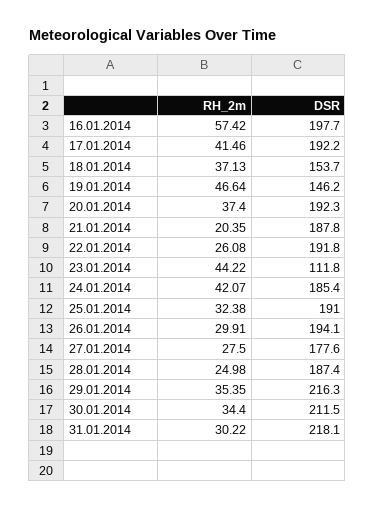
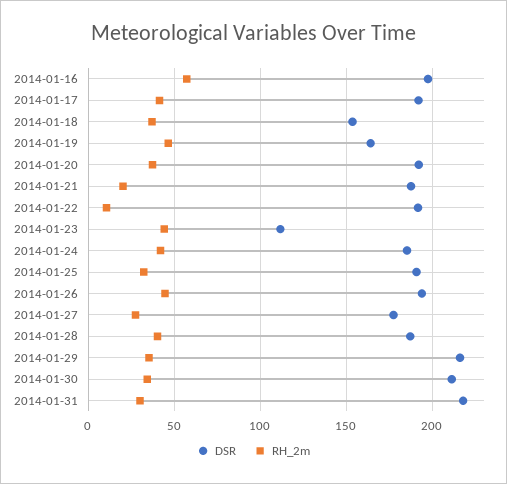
DSR, 19.01.2014: 146.2 -> 165
RH_2m, 22.01.2014: 26.08 -> 10
RH_2m, 26.01.2014: 29.91 -> 45
RH_2m, 28.01.2014: 24.98 -> 40

